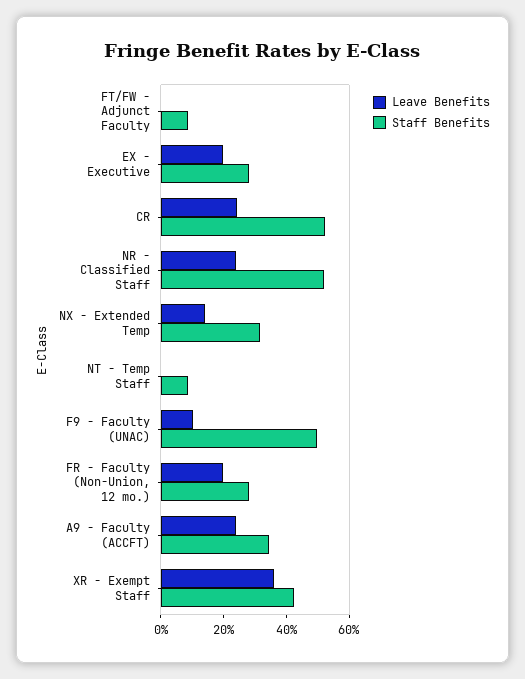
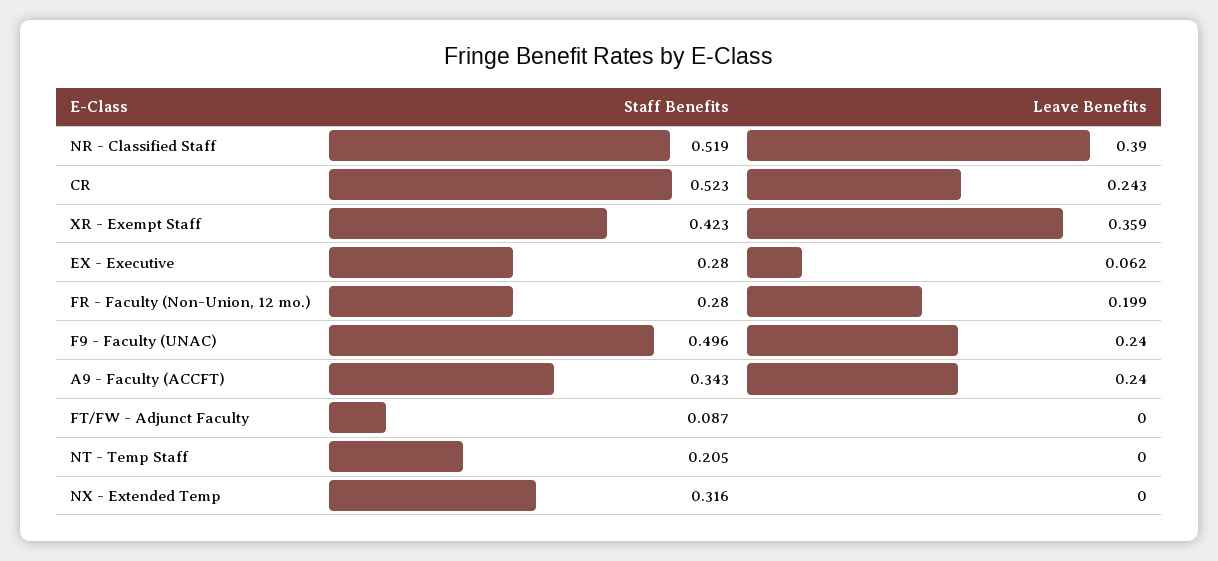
Leave Benefits, EX - Executive: 0.2 -> 0.062
Leave Benefits, NR - Classified Staff: 0.25 -> 0.39
Leave Benefits, NX - Extended Temp: 0.15 -> 0
Staff Benefits, NT - Temp Staff: 0.1 -> 0.205
Leave Benefits, F9 - Faculty (UNAC): 0.1 -> 0.24

